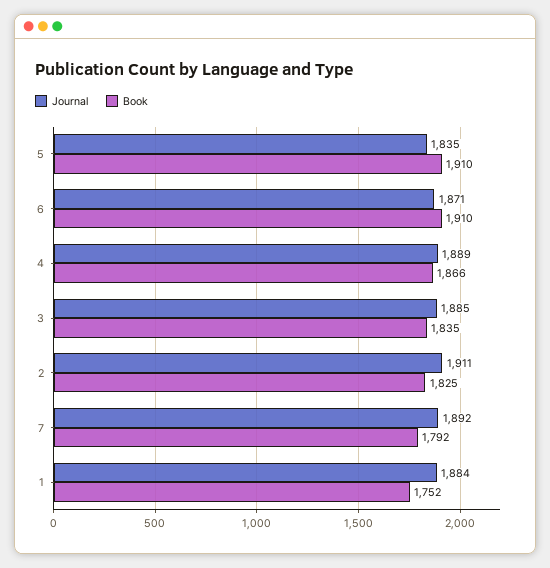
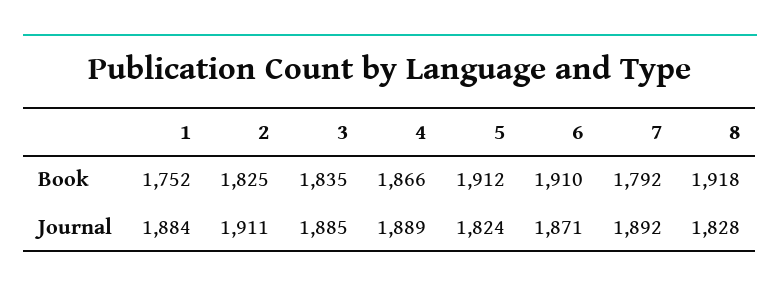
Journal, 5: 1835 -> 1824
Book, 5: 1910 -> 1912
Book, 8: none -> 1918
Journal, 8: none -> 1828

